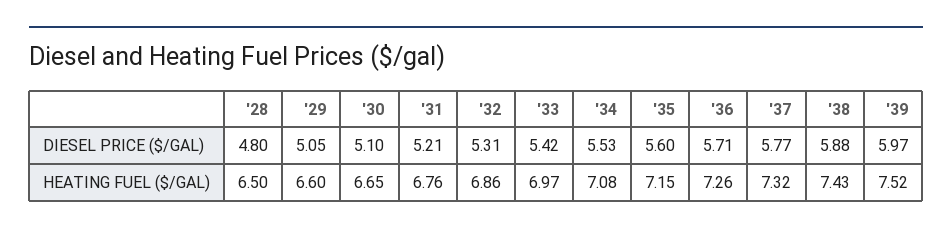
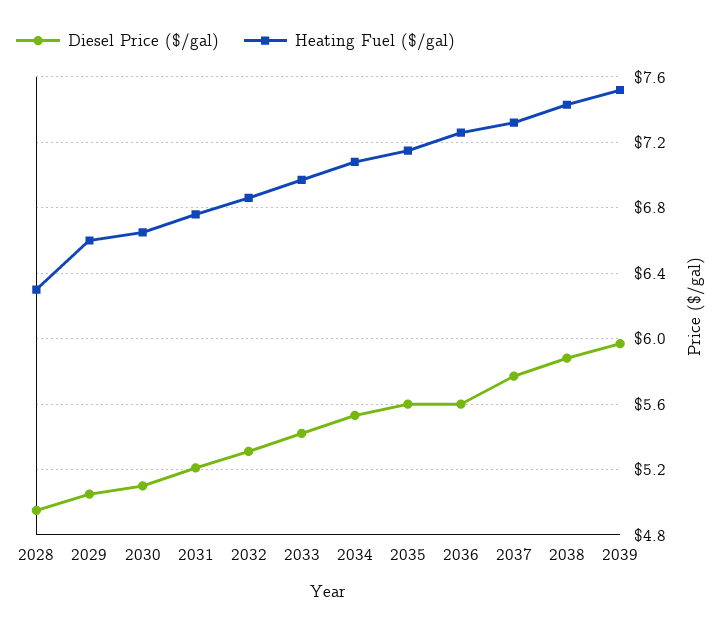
DIESEL PRICE ($/GAL), '28: 4.8 -> 4.95
DIESEL PRICE ($/GAL), '36: 5.71 -> 5.6
HEATING FUEL ($/GAL), '28: 6.5 -> 6.3

